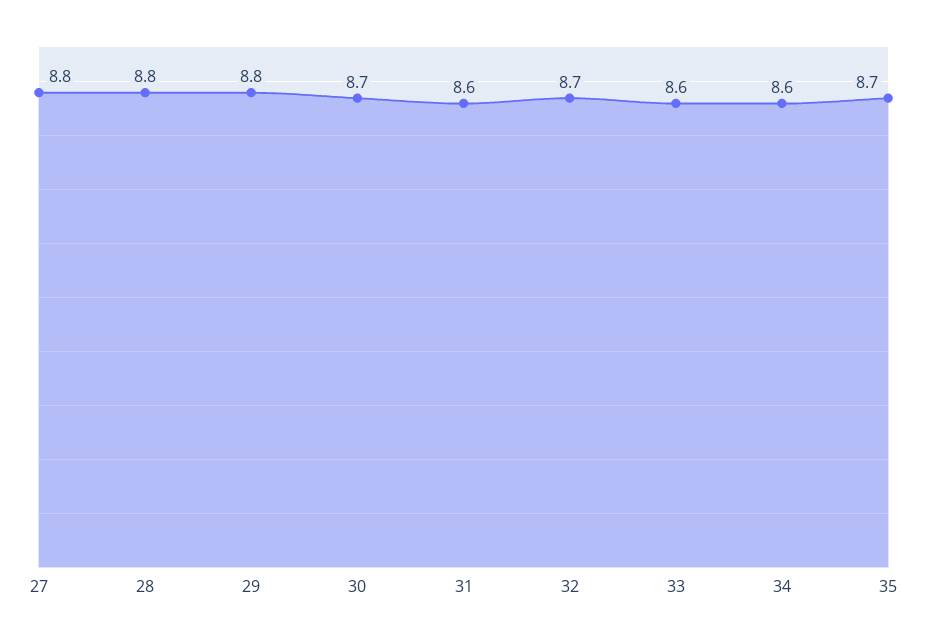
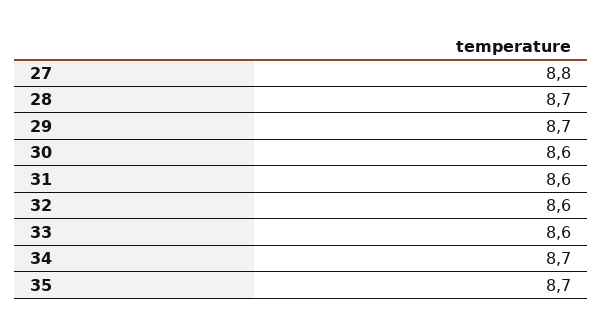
28: 8.8 -> 8.7
29: 8.8 -> 8.7
30: 8.7 -> 8.6
32: 8.7 -> 8.6
34: 8.6 -> 8.7

